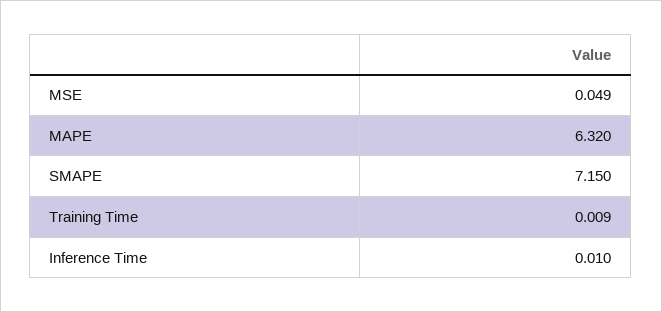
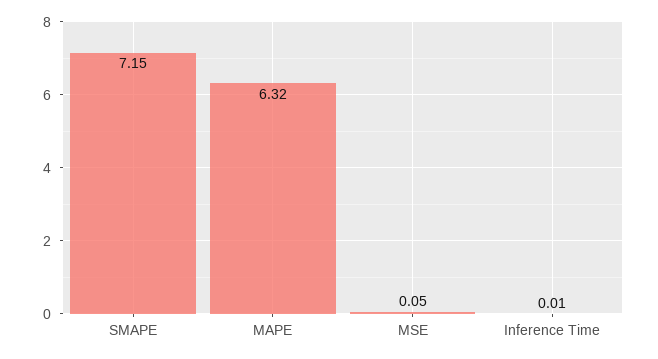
Training Time: 0.009 -> none

